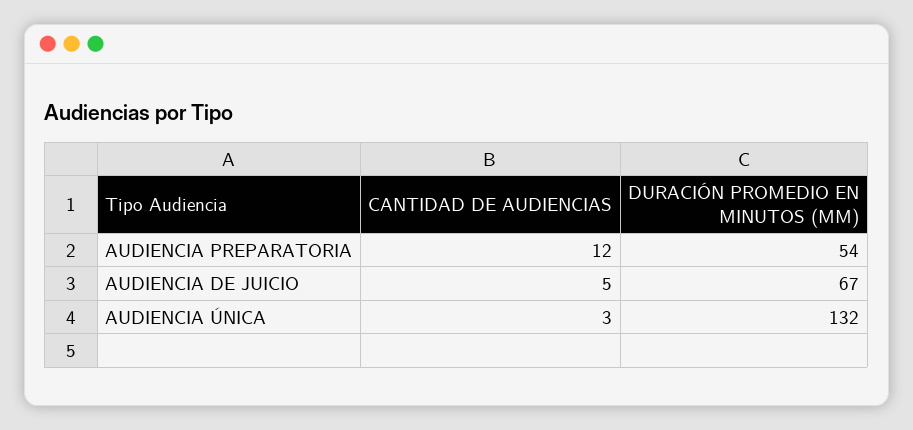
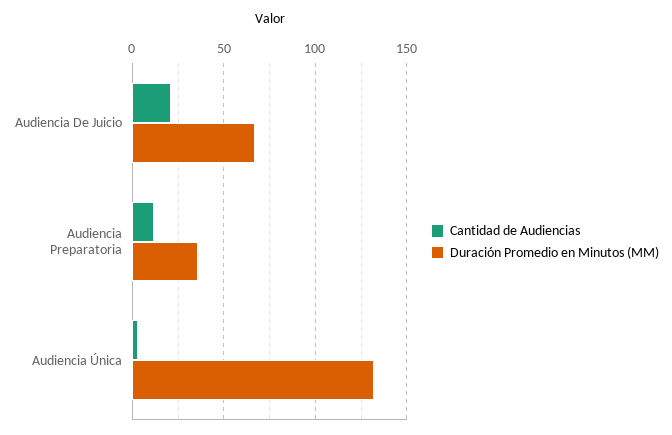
DURACIÓN PROMEDIO EN MINUTOS (MM), AUDIENCIA PREPARATORIA: 54 -> 35
CANTIDAD DE AUDIENCIAS, AUDIENCIA DE JUICIO: 5 -> 20

